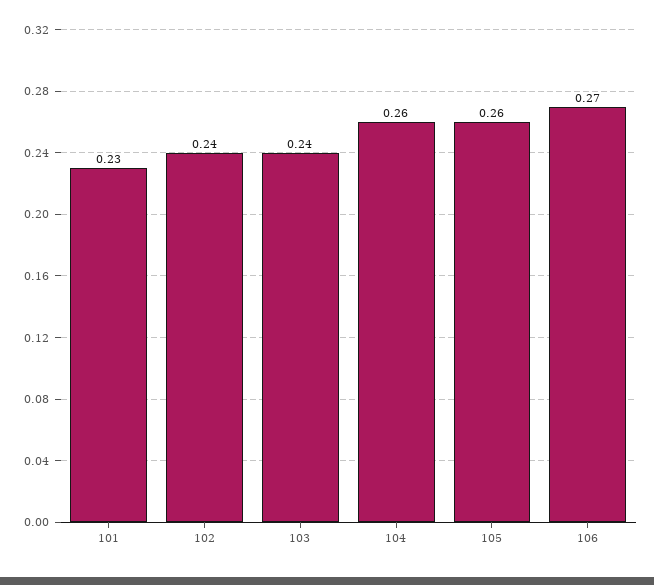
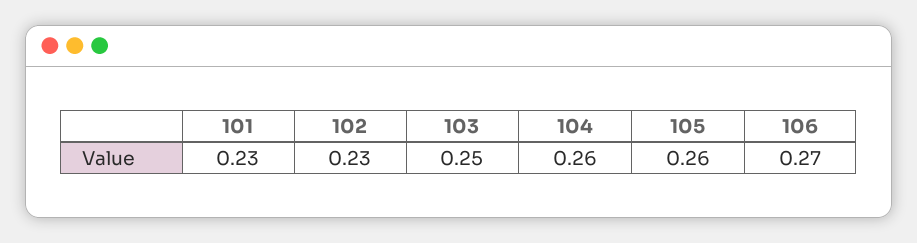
102: 0.24 -> 0.23
103: 0.24 -> 0.25

